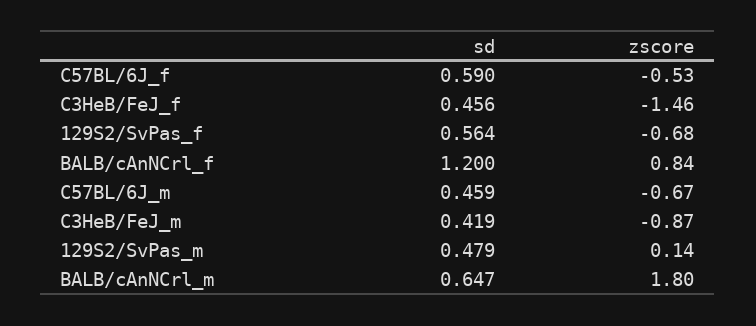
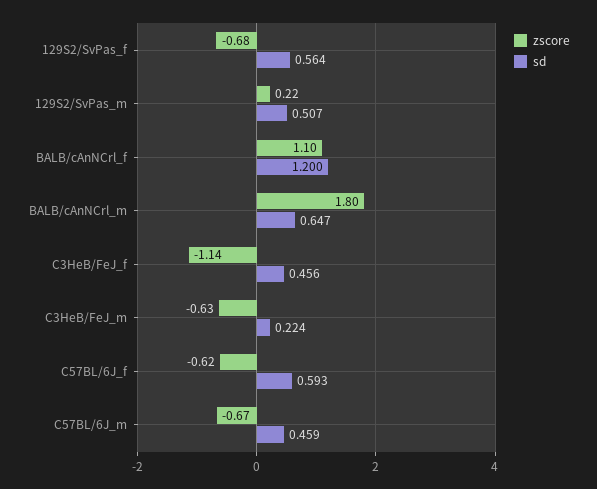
sd, C57BL/6J_f: 0.59 -> 0.593
zscore, C57BL/6J_f: -0.53 -> -0.62
zscore, C3HeB/FeJ_f: -1.46 -> -1.14
zscore, BALB/cAnNCrl_f: 0.84 -> 1.1
sd, C3HeB/FeJ_m: 0.419 -> 0.224
zscore, C3HeB/FeJ_m: -0.87 -> -0.63
sd, 129S2/SvPas_m: 0.479 -> 0.507
zscore, 129S2/SvPas_m: 0.14 -> 0.22

